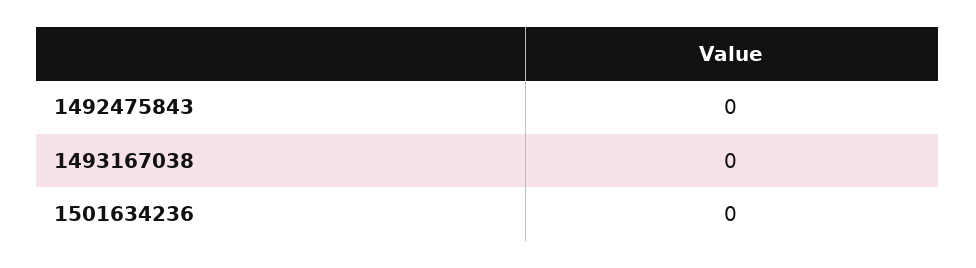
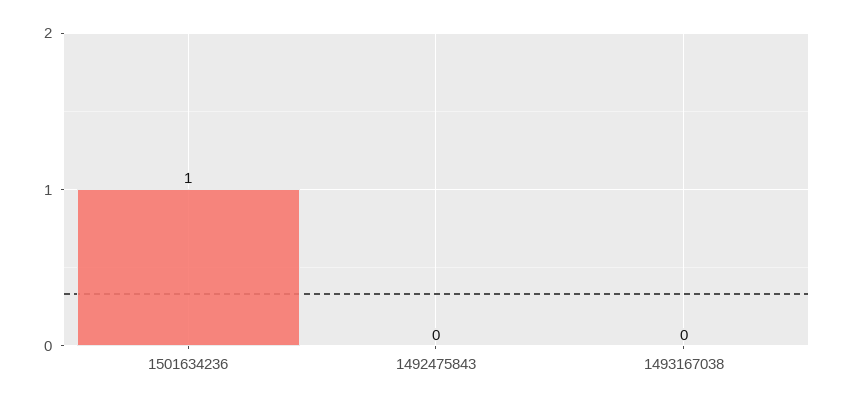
1501634236: 0 -> 1

